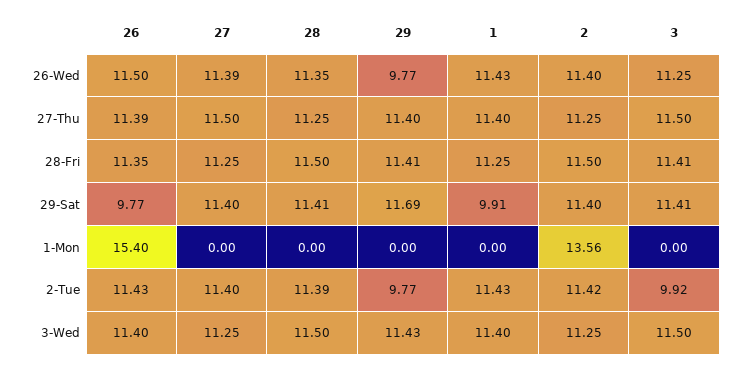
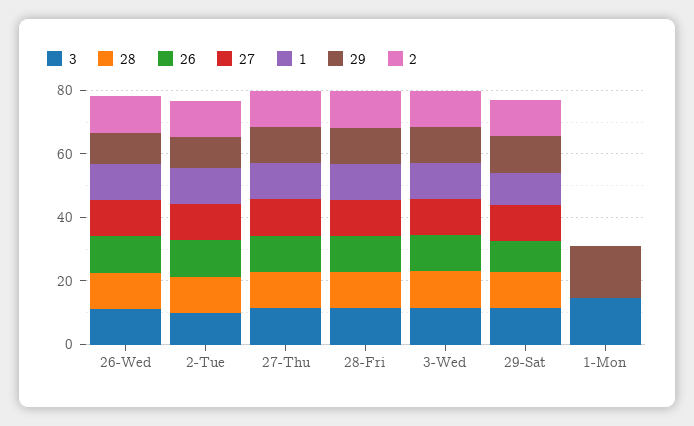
26, 1-Mon: 15.4 -> 0
29, 1-Mon: 0 -> 15
2, 1-Mon: 13.56 -> 0
3, 1-Mon: 0 -> 15

